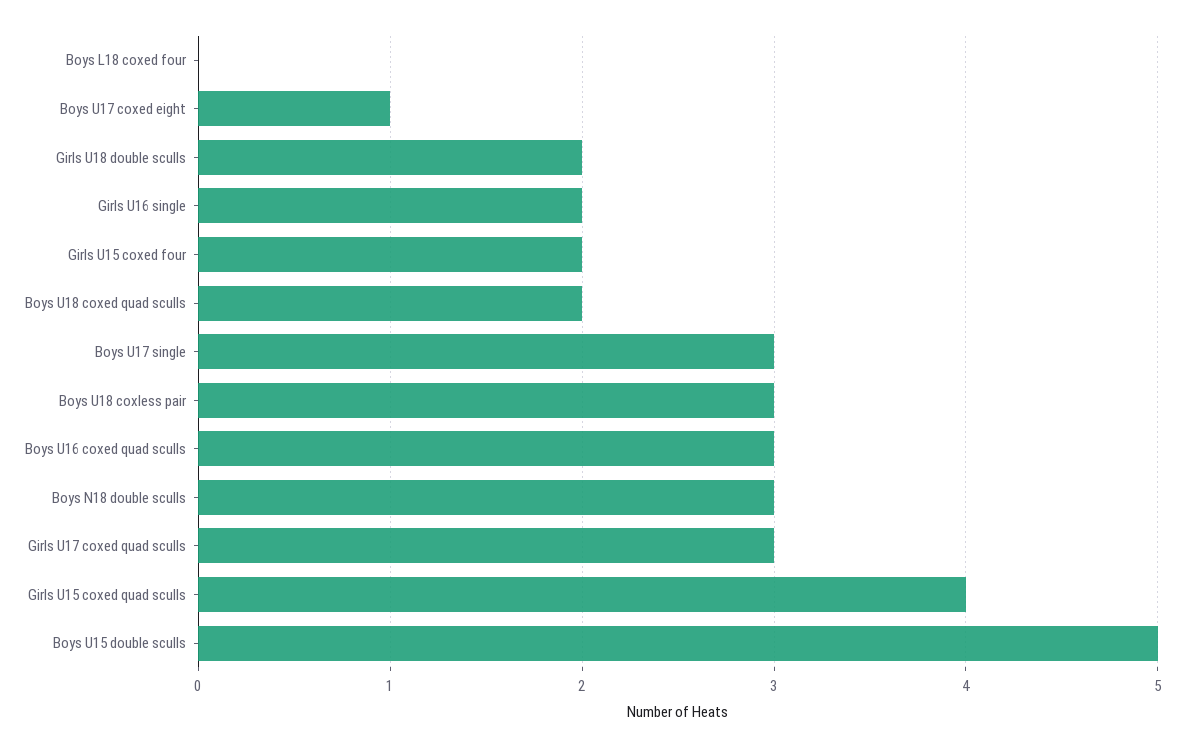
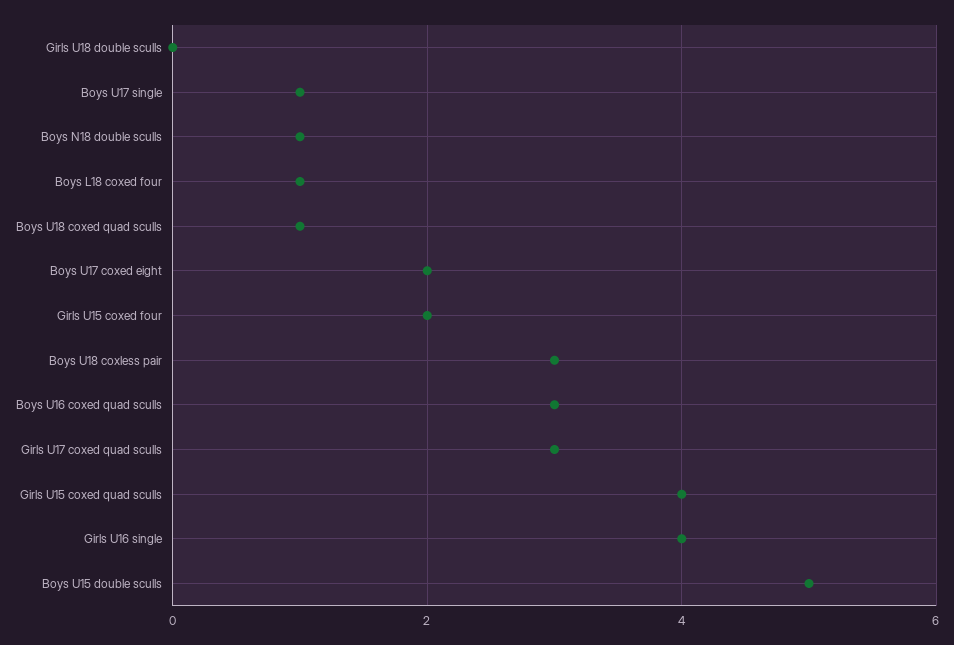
Boys L18 coxed four: 0 -> 1
Boys U17 coxed eight: 1 -> 2
Girls U18 double sculls: 2 -> 0
Girls U16 single: 2 -> 4
Boys U18 coxed quad sculls: 2 -> 1
Boys U17 single: 3 -> 1
Boys N18 double sculls: 3 -> 1

